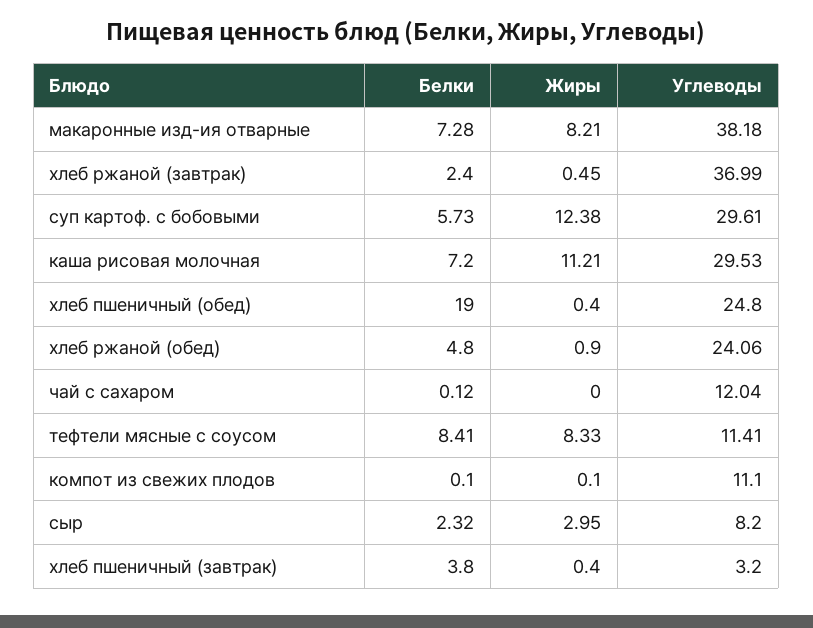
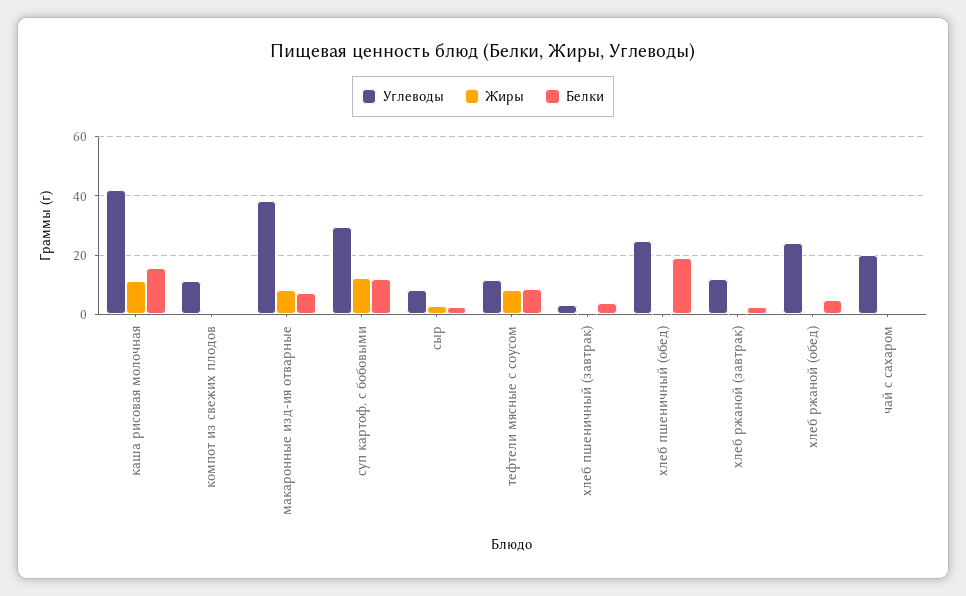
Углеводы, хлеб ржаной (завтрак): 36.99 -> 12.5
Белки, суп картоф. с бобовыми: 5.73 -> 12.5
Белки, каша рисовая молочная: 7.2 -> 15
Углеводы, каша рисовая молочная: 29.53 -> 42.5
Углеводы, чай с сахаром: 12.04 -> 20

